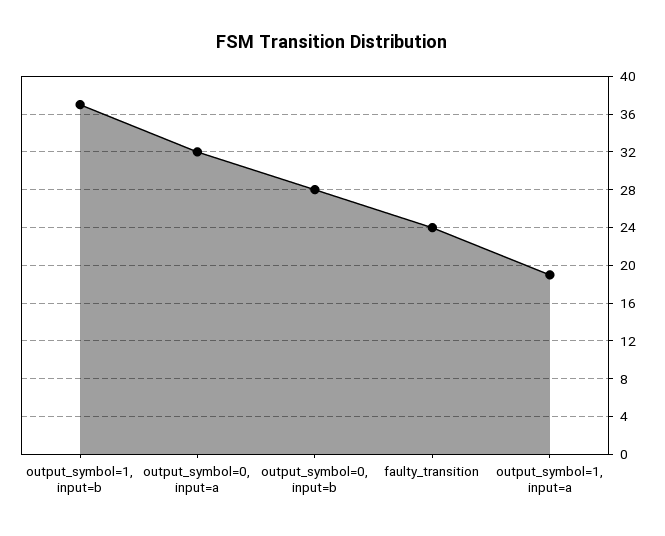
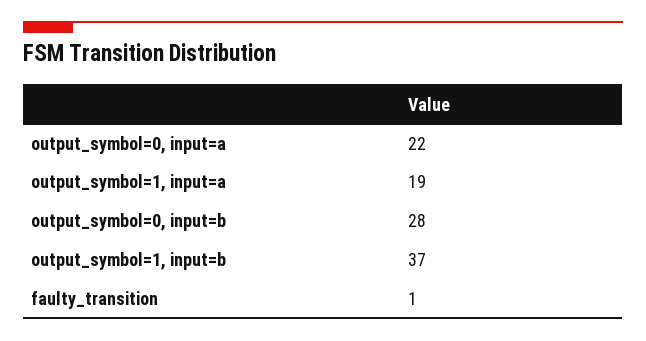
output_symbol=0, input=a: 32 -> 22
faulty_transition: 24 -> 1

